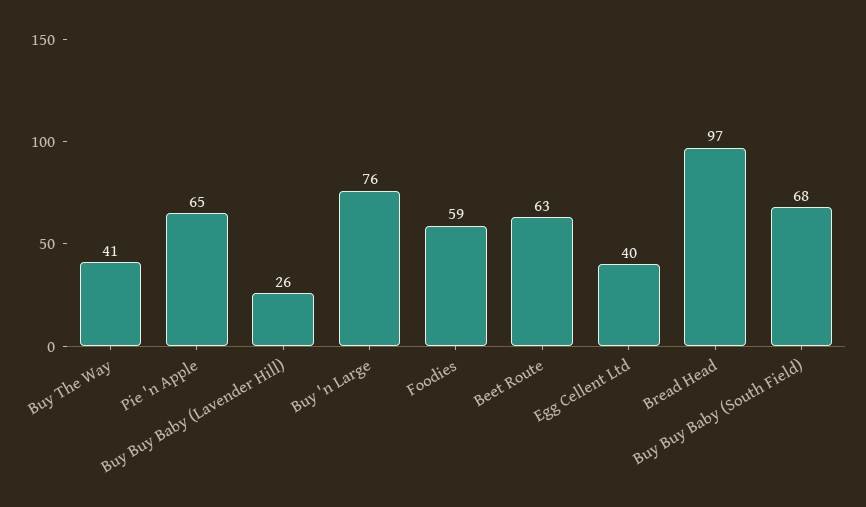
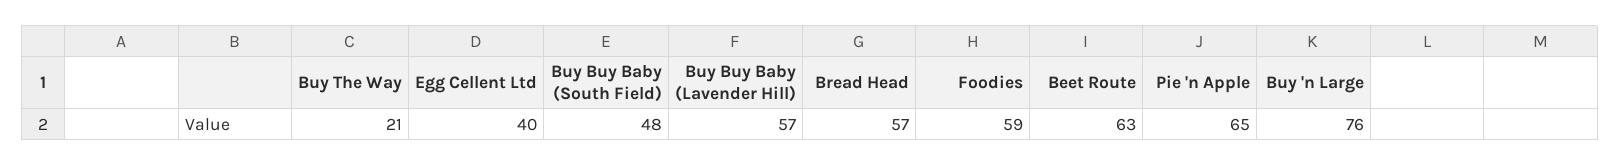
Buy The Way: 41 -> 21
Buy Buy Baby (Lavender Hill): 26 -> 57
Bread Head: 97 -> 57
Buy Buy Baby (South Field): 68 -> 48

